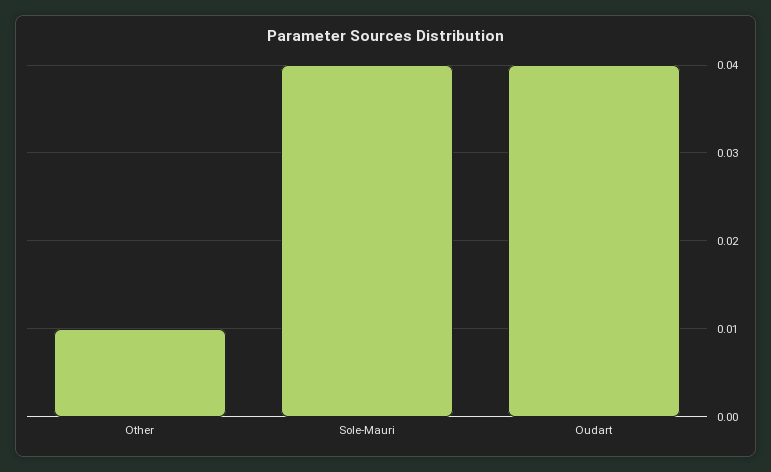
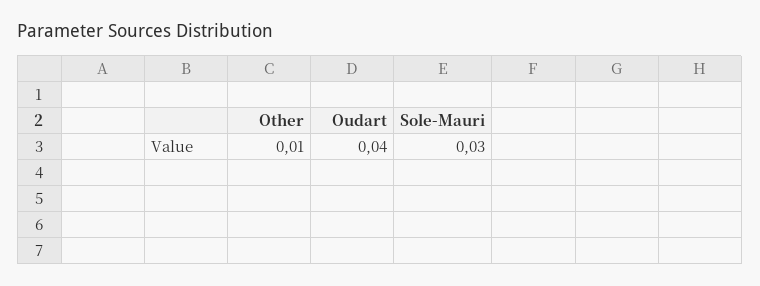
Sole-Mauri: 0.04 -> 0.03

